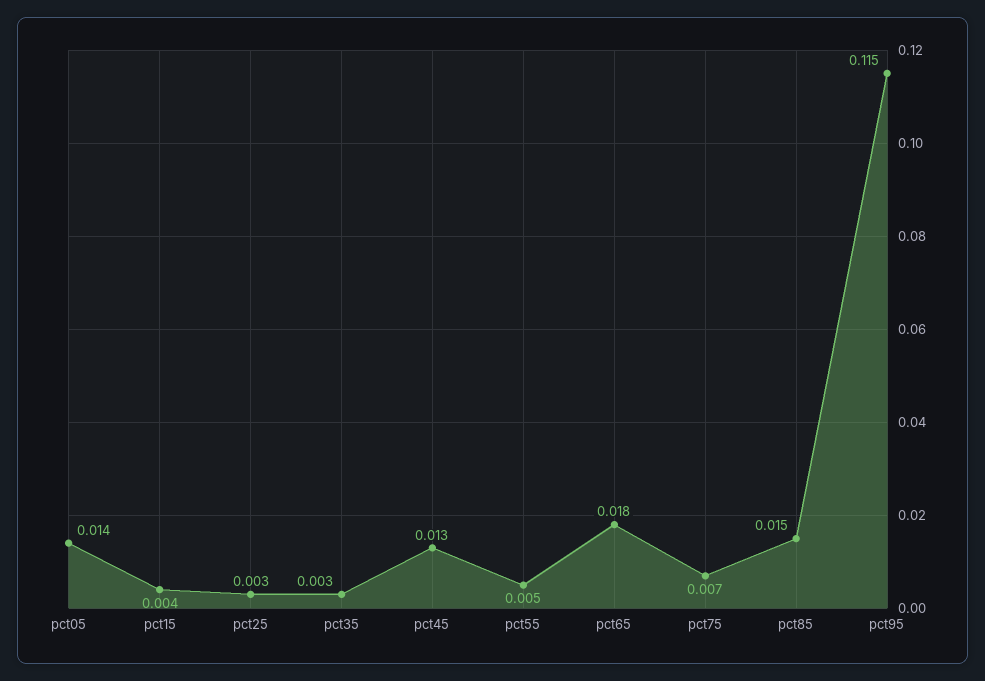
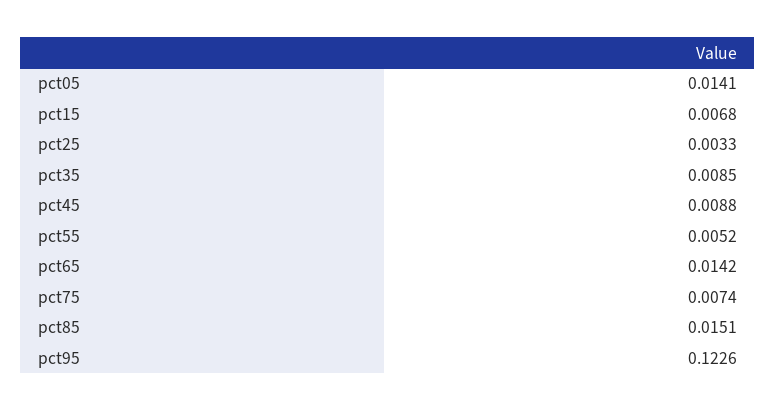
pct15: 0.004 -> 0.0068
pct35: 0.003 -> 0.0085
pct45: 0.013 -> 0.0088
pct65: 0.018 -> 0.0142
pct95: 0.115 -> 0.1226

